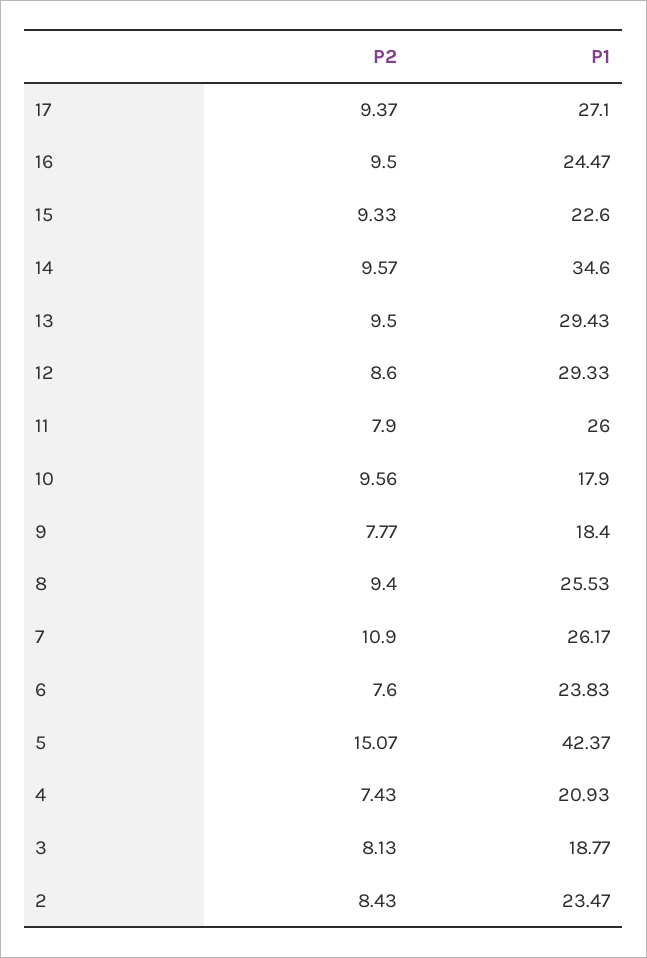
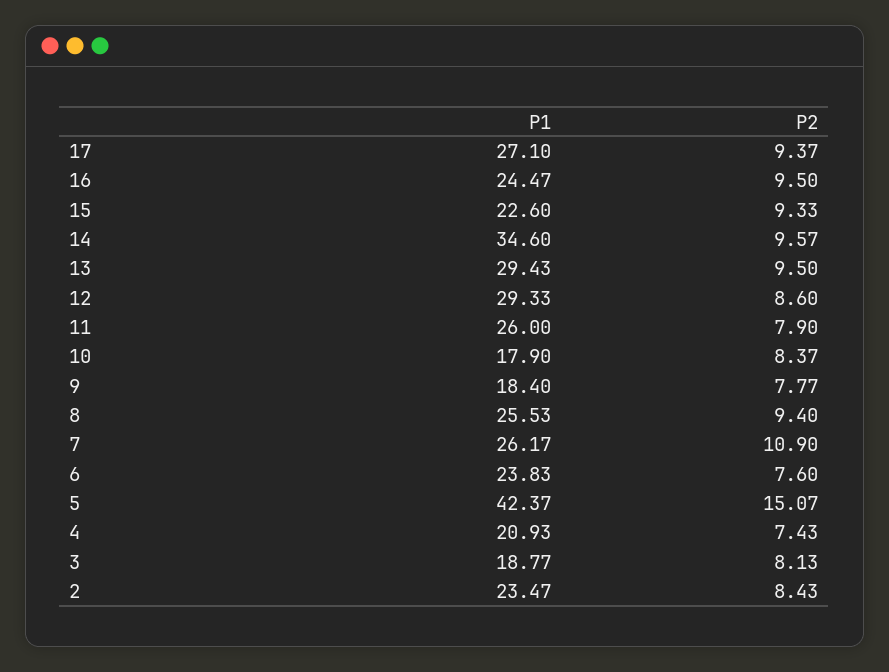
P2, 10: 9.56 -> 8.37

